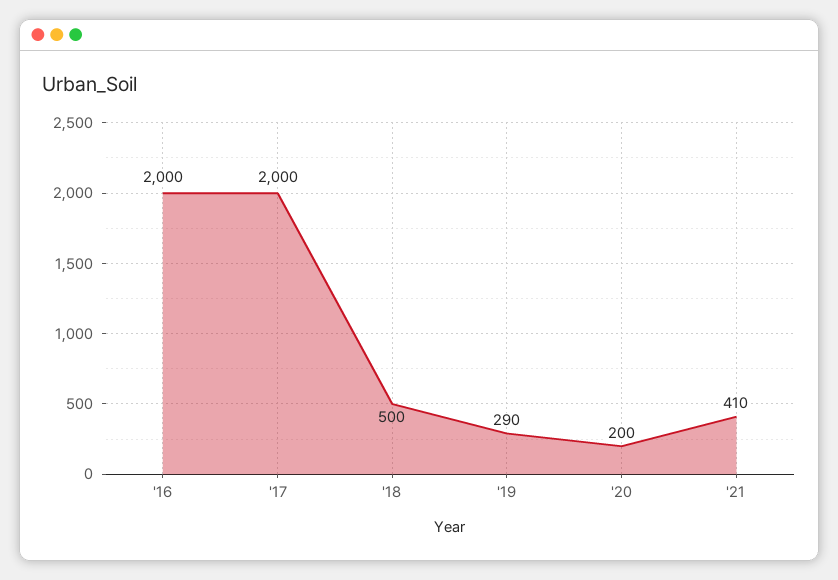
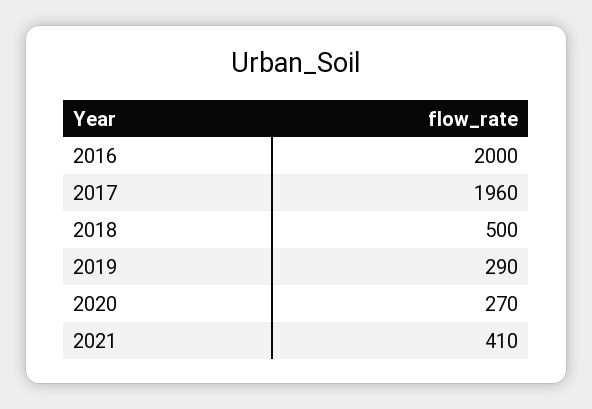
'17: 2000 -> 1960
'20: 200 -> 270

